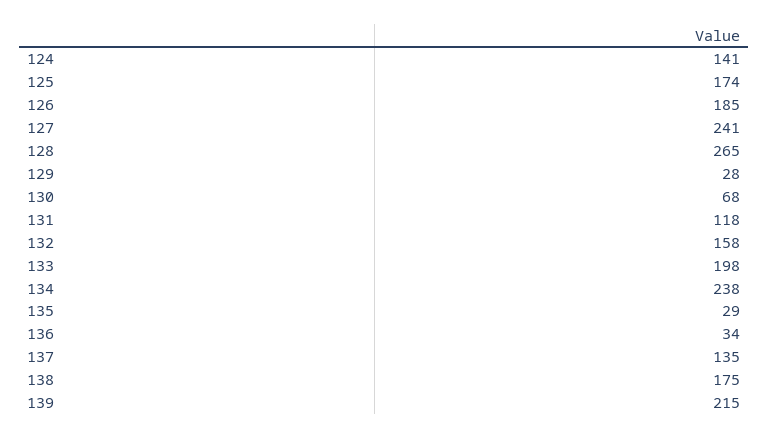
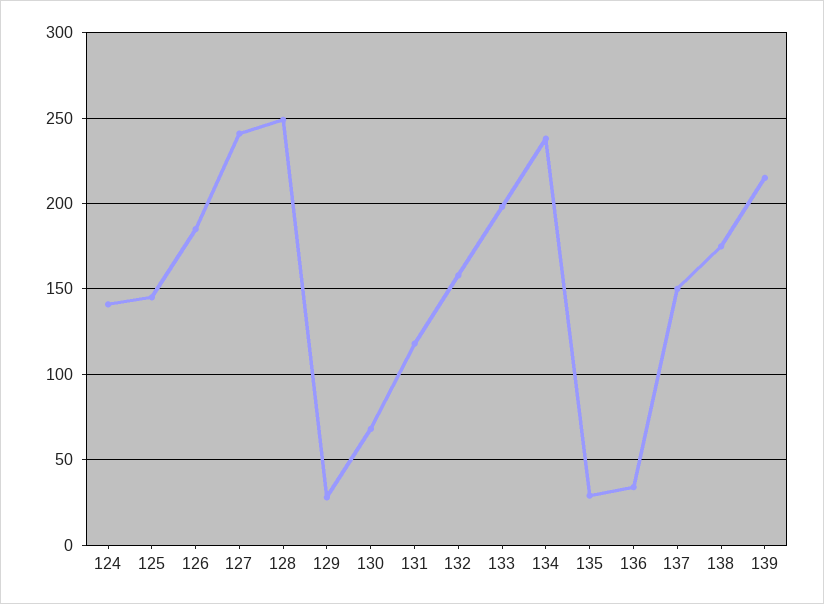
125: 174 -> 145
128: 265 -> 250
137: 135 -> 150

